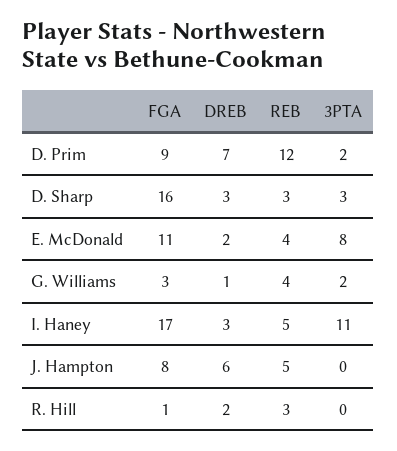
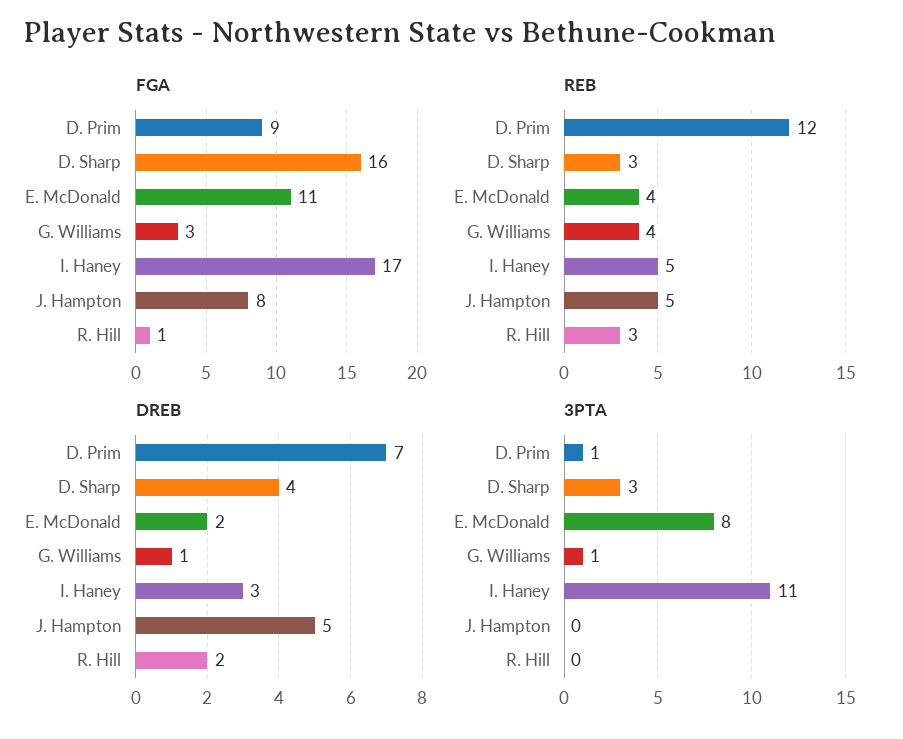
3PTA, D. Prim: 2 -> 1
DREB, D. Sharp: 3 -> 4
3PTA, G. Williams: 2 -> 1
DREB, J. Hampton: 6 -> 5

